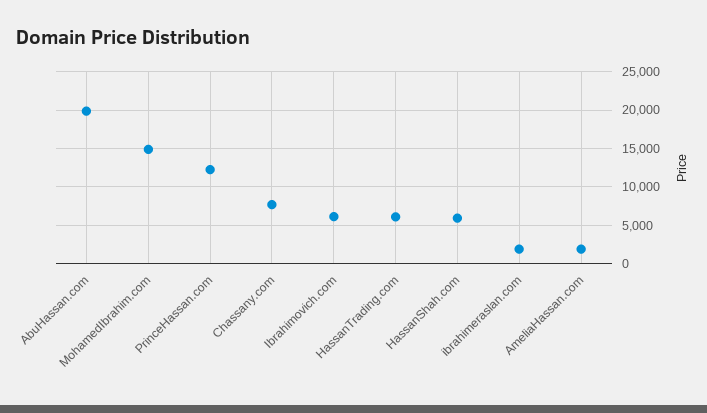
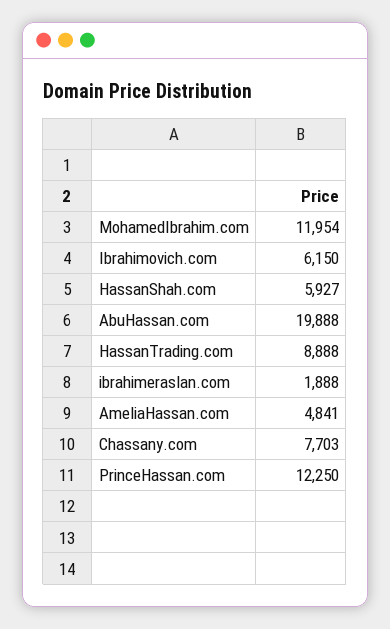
MohamedIbrahim.com: 15000 -> 11954
HassanTrading.com: 6000 -> 8888
AmeliaHassan.com: 2000 -> 4841

